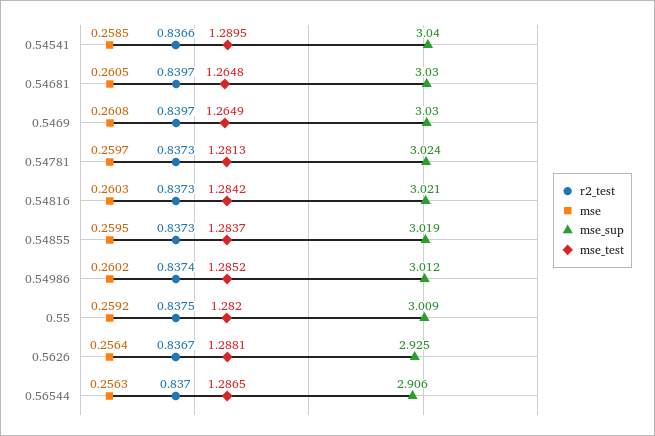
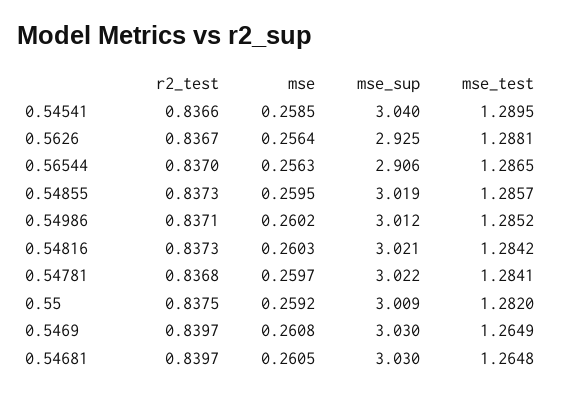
r2_test, 0.54781: 0.8373 -> 0.8368
mse_sup, 0.54781: 3.024 -> 3.022
mse_test, 0.54781: 1.2813 -> 1.2841
mse_test, 0.54855: 1.2837 -> 1.2857
r2_test, 0.54986: 0.8374 -> 0.8371

